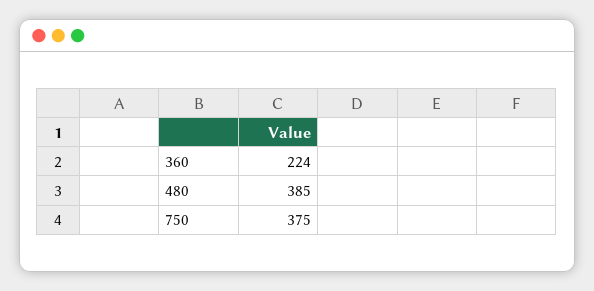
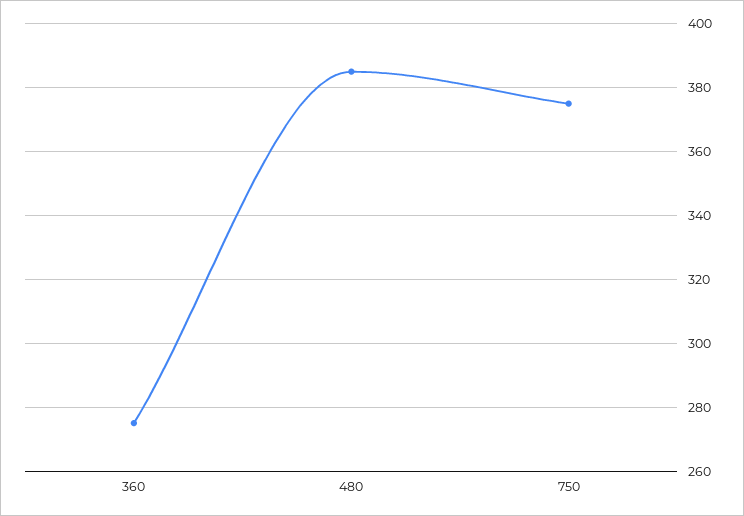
360: 224 -> 275

